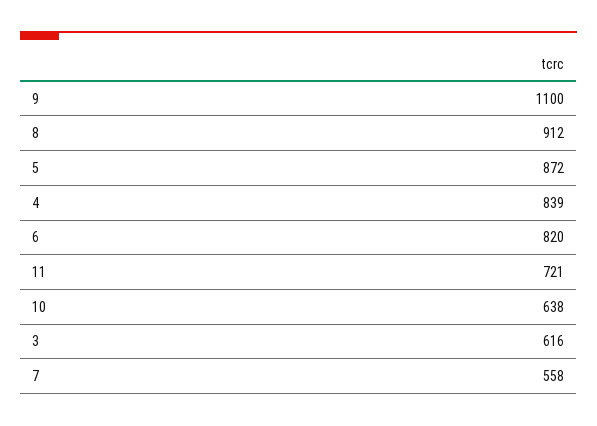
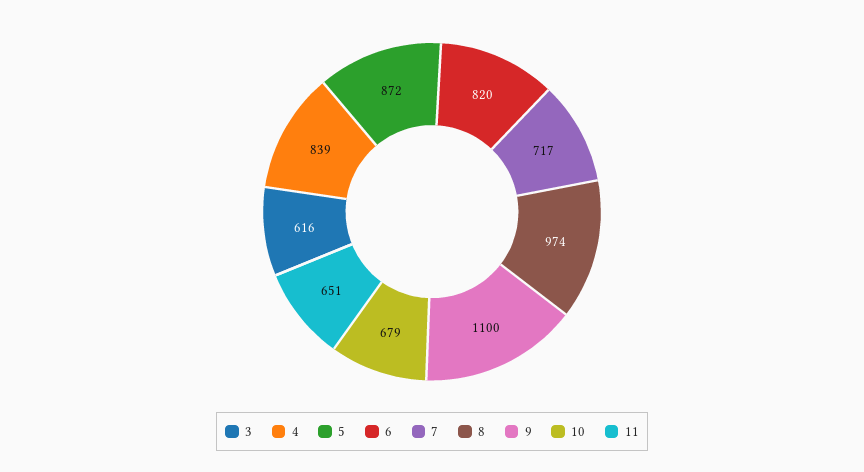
8: 912 -> 974
11: 721 -> 651
10: 638 -> 679
7: 558 -> 717

